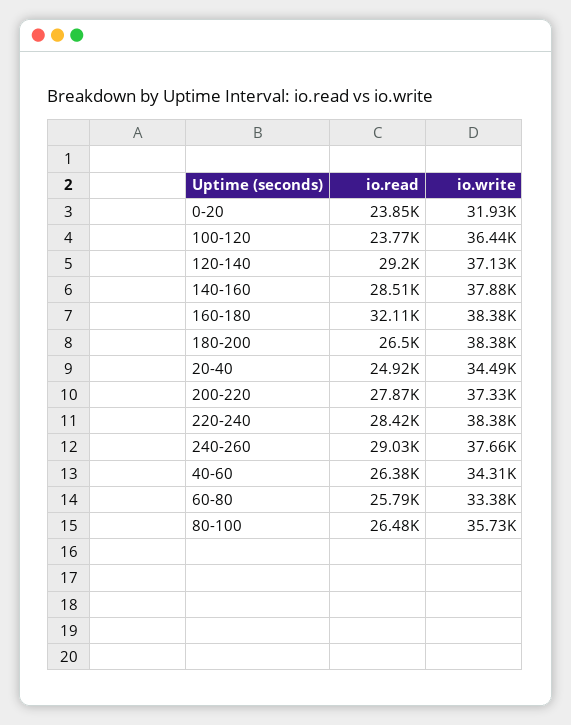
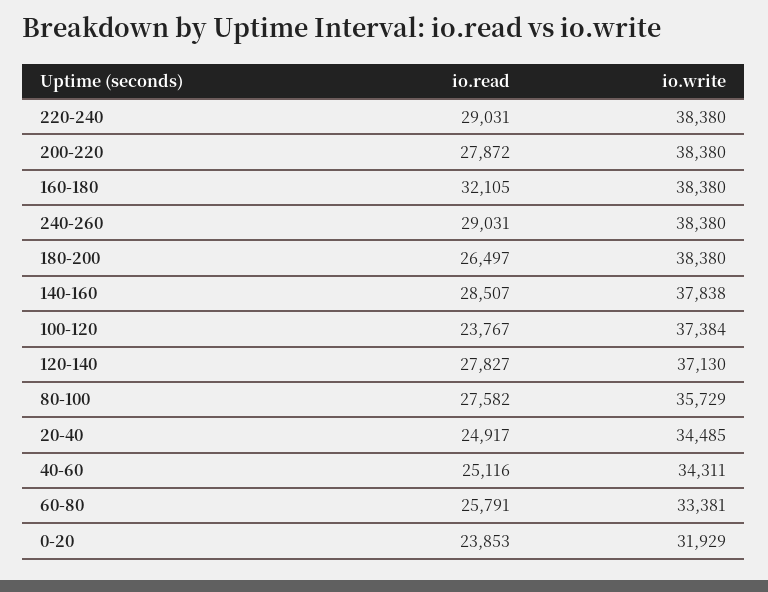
io.write, 100-120: 36440 -> 37384
io.read, 120-140: 29200 -> 27827
io.write, 140-160: 37880 -> 37838
io.write, 200-220: 37330 -> 38380
io.read, 220-240: 28420 -> 29031
io.write, 240-260: 37660 -> 38380
io.read, 40-60: 26380 -> 25116
io.read, 80-100: 26480 -> 27582

